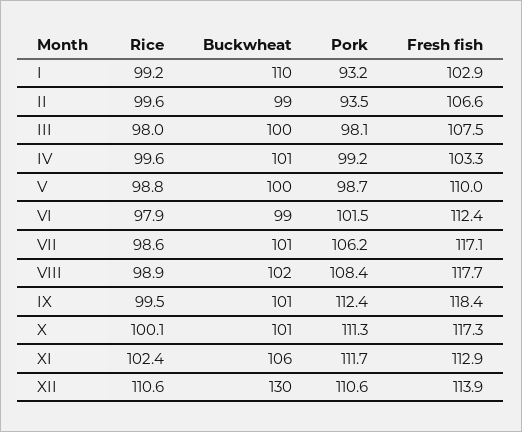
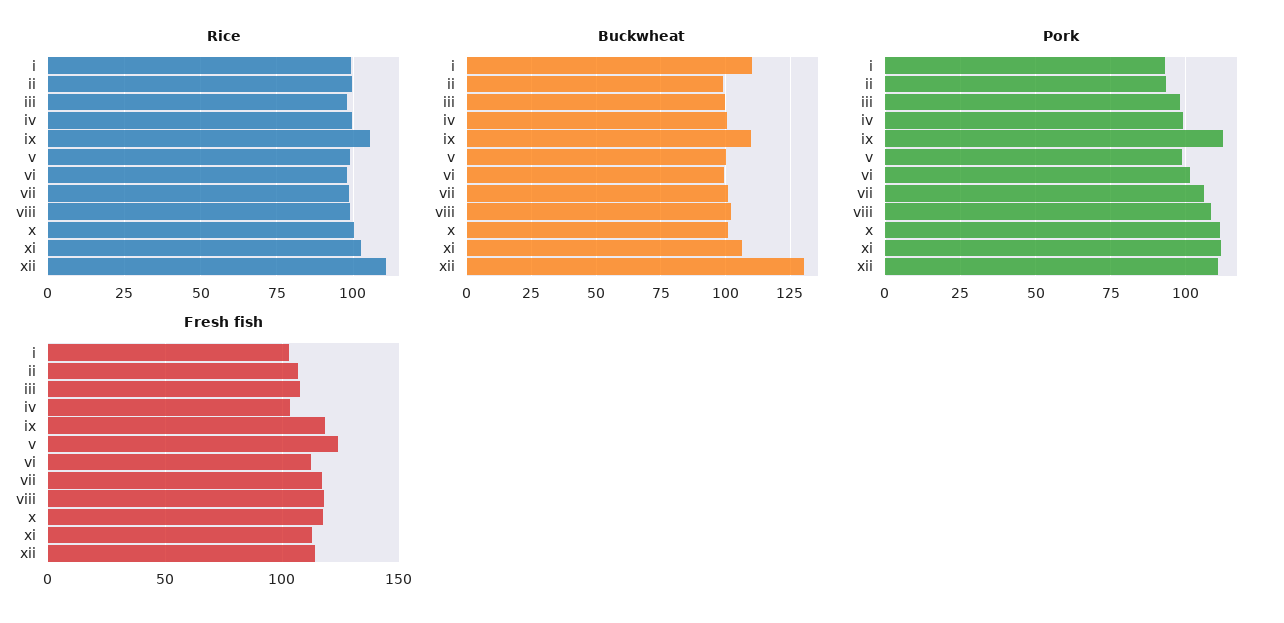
Fresh fish, V: 110 -> 125
Rice, IX: 99.5 -> 105
Buckwheat, IX: 101 -> 110

